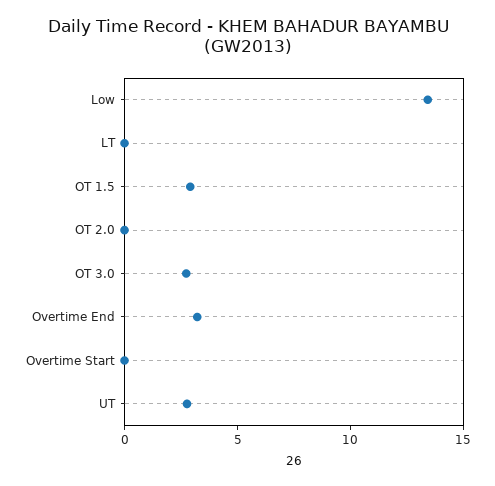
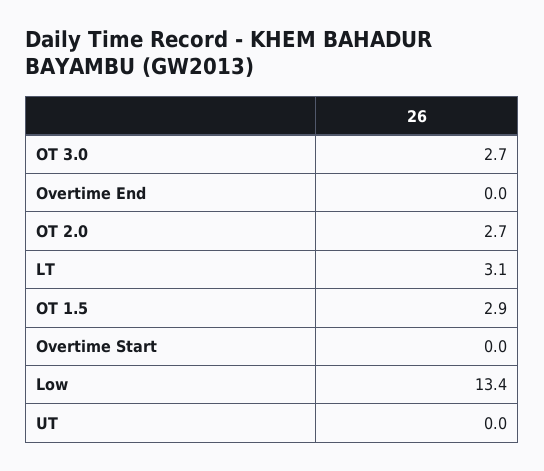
LT: 0 -> 3.1
OT 2.0: 0 -> 2.7
Overtime End: 3 -> 0
UT: 3 -> 0

